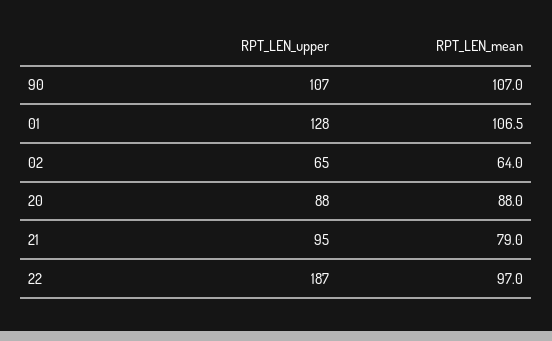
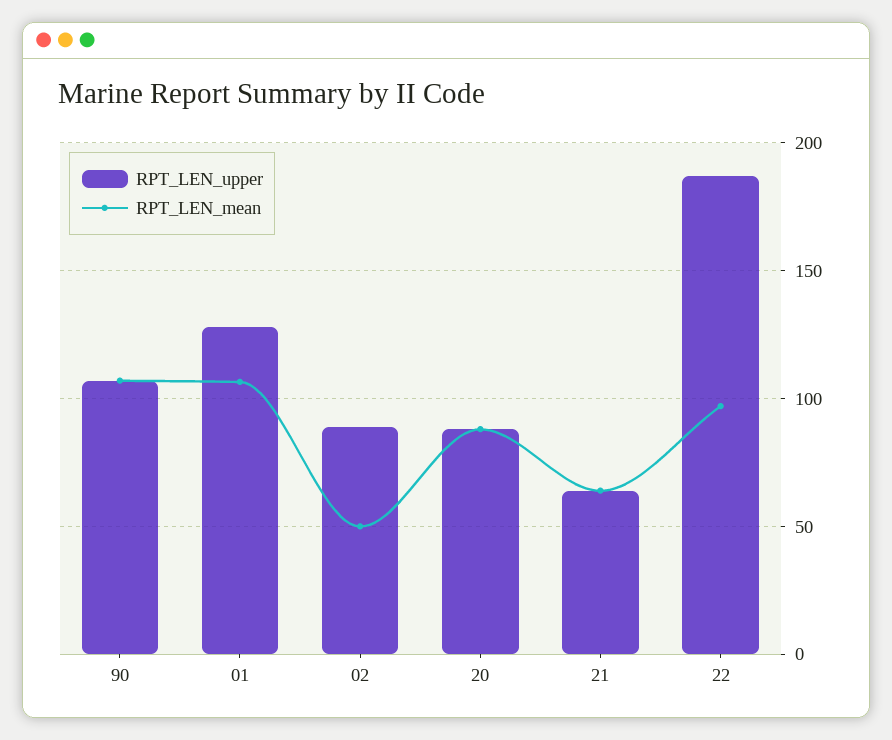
RPT_LEN_upper, 02: 65 -> 90
RPT_LEN_mean, 02: 64 -> 50
RPT_LEN_upper, 21: 95 -> 65
RPT_LEN_mean, 21: 79 -> 65

